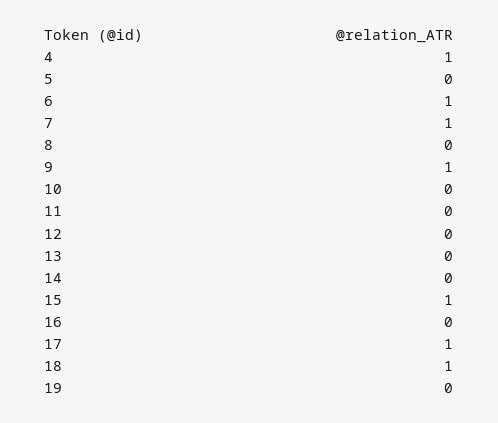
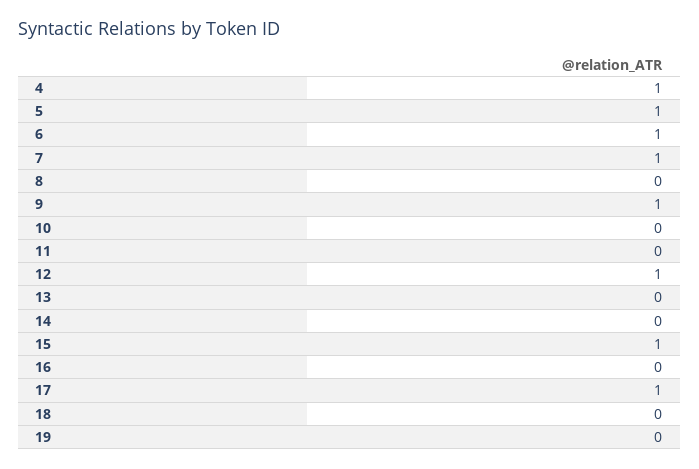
5: 0 -> 1
12: 0 -> 1
18: 1 -> 0

